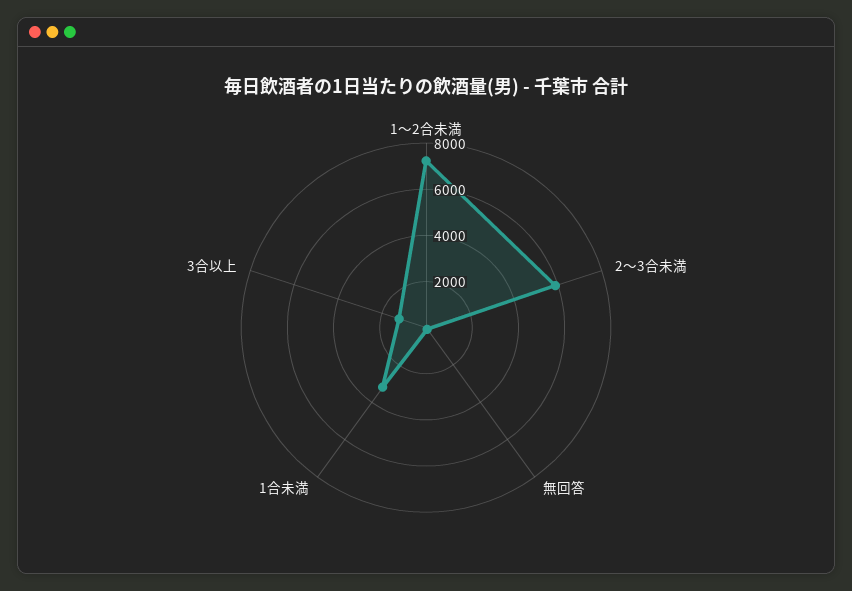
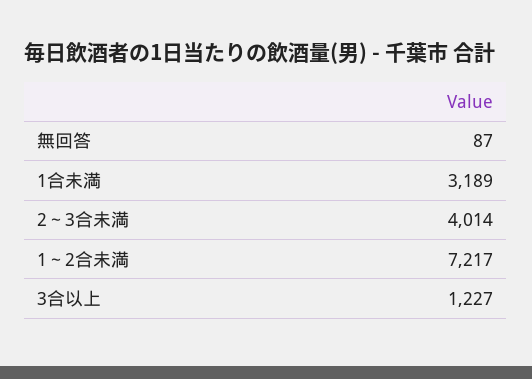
2～3合未満: 6000 -> 4014

